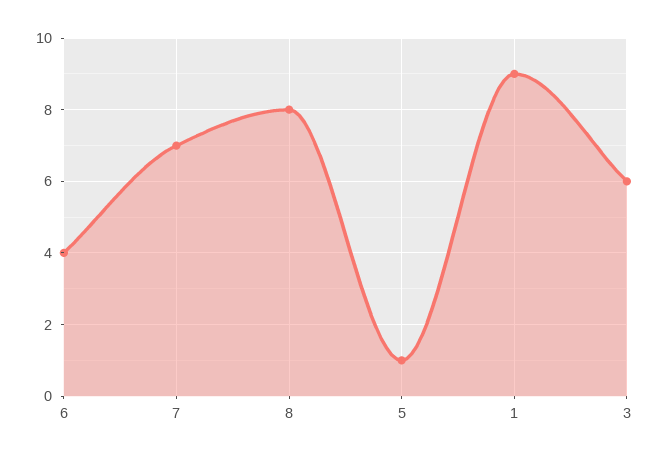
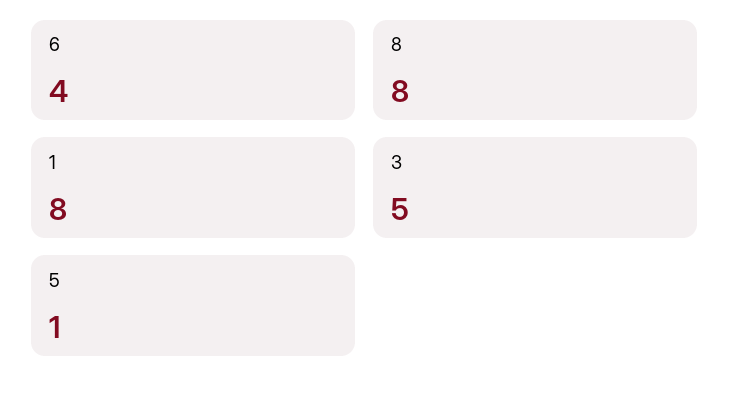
7: 7 -> none
1: 9 -> 8
3: 6 -> 5

